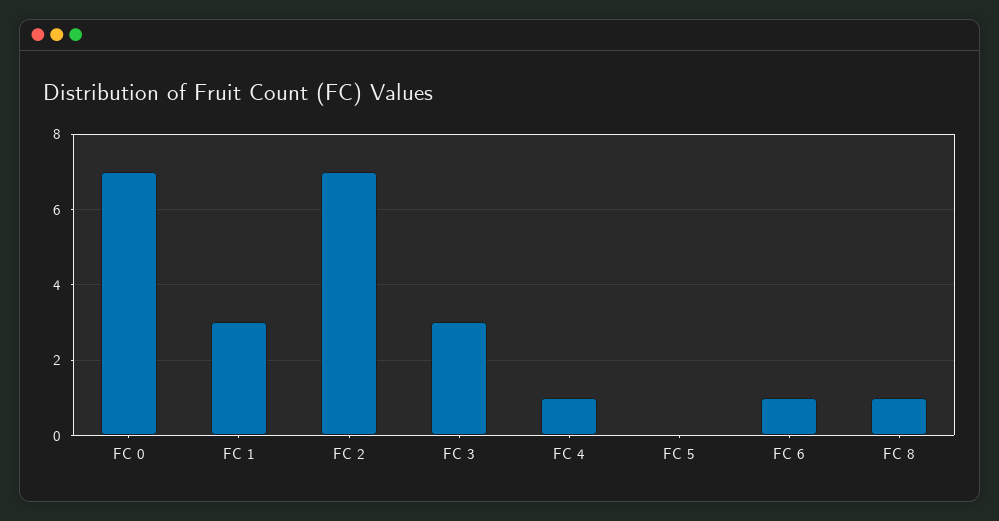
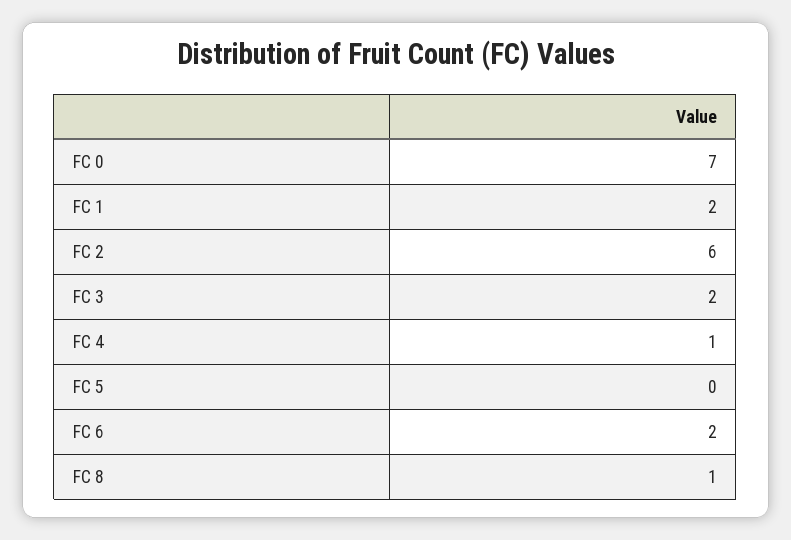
FC 1: 3 -> 2
FC 2: 7 -> 6
FC 3: 3 -> 2
FC 6: 1 -> 2

